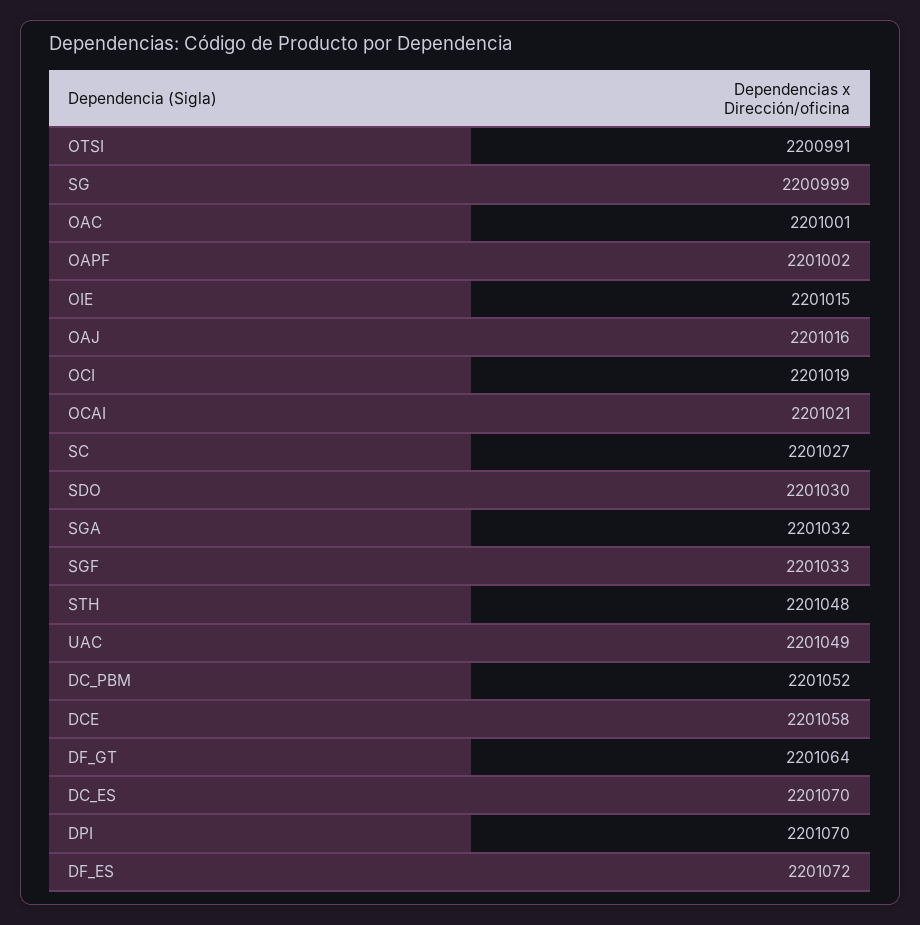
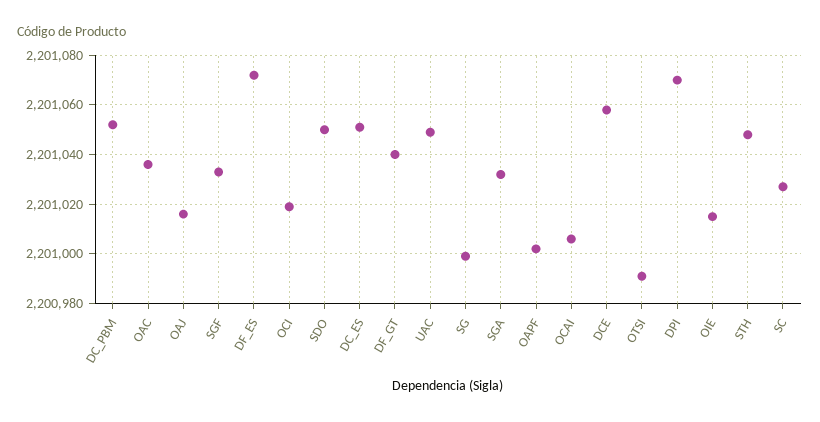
OAC: 2201001 -> 2201035
OCAI: 2201021 -> 2201005
SDO: 2201030 -> 2201050
DF_GT: 2201064 -> 2201040
DC_ES: 2201070 -> 2201050

